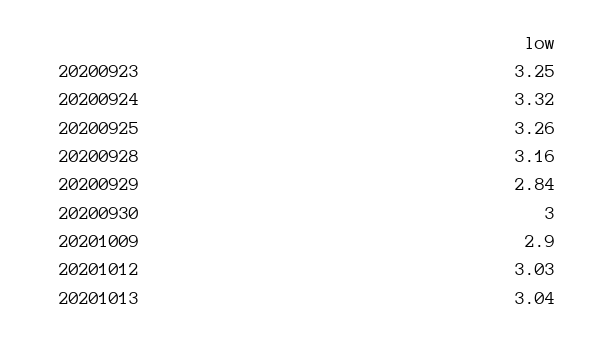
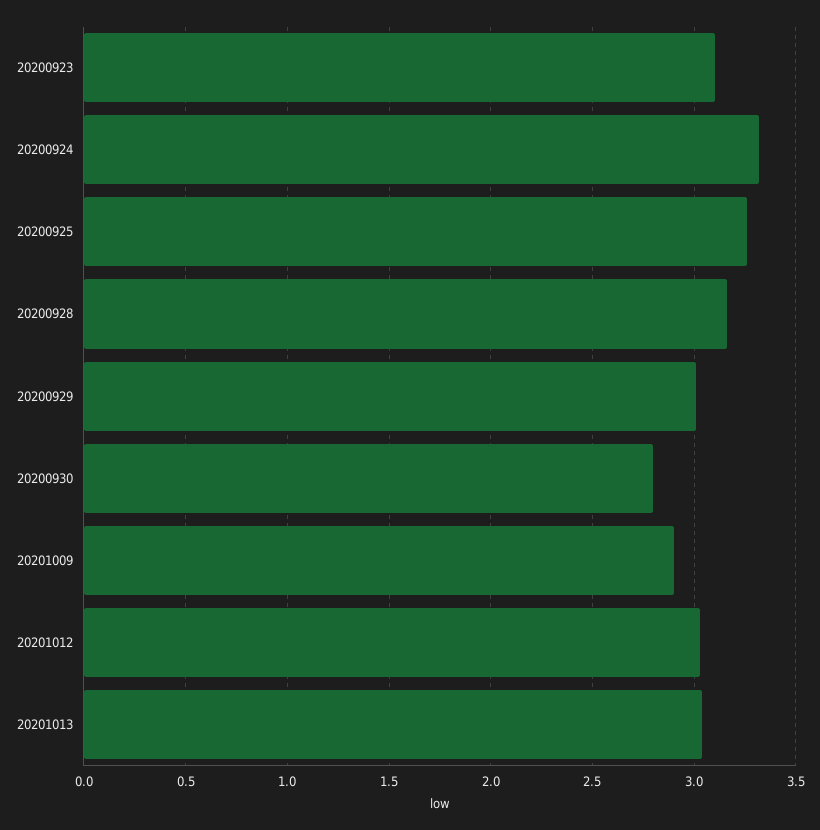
20200923: 3.25 -> 3.1
20200929: 2.84 -> 3
20200930: 3 -> 2.8

